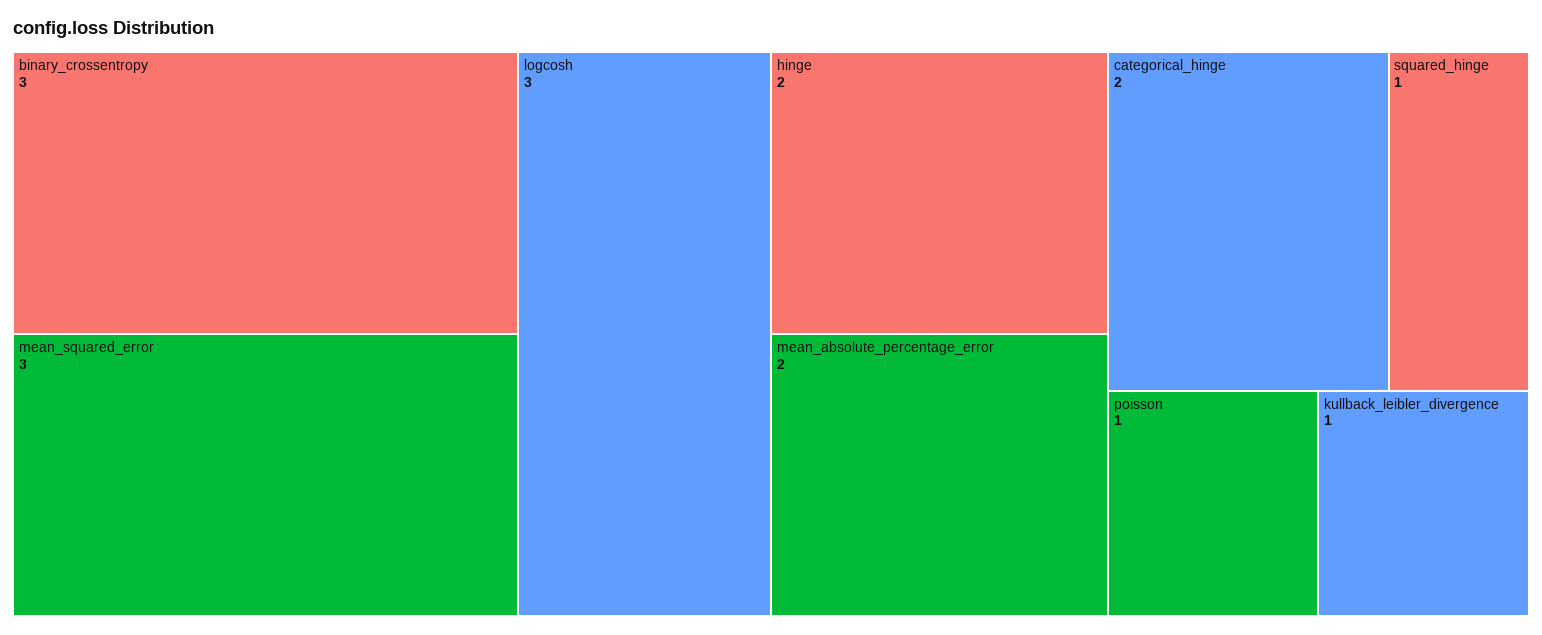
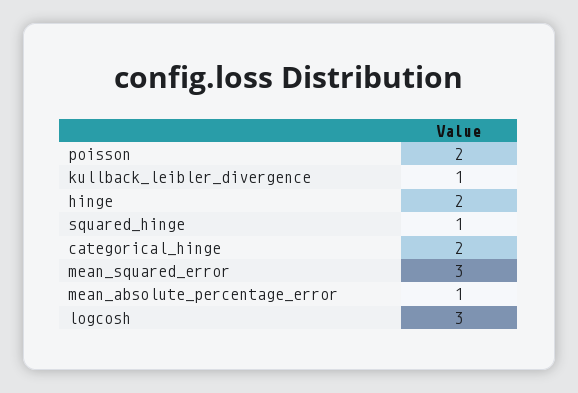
binary_crossentropy: 3 -> none
mean_absolute_percentage_error: 2 -> 1
poisson: 1 -> 2

